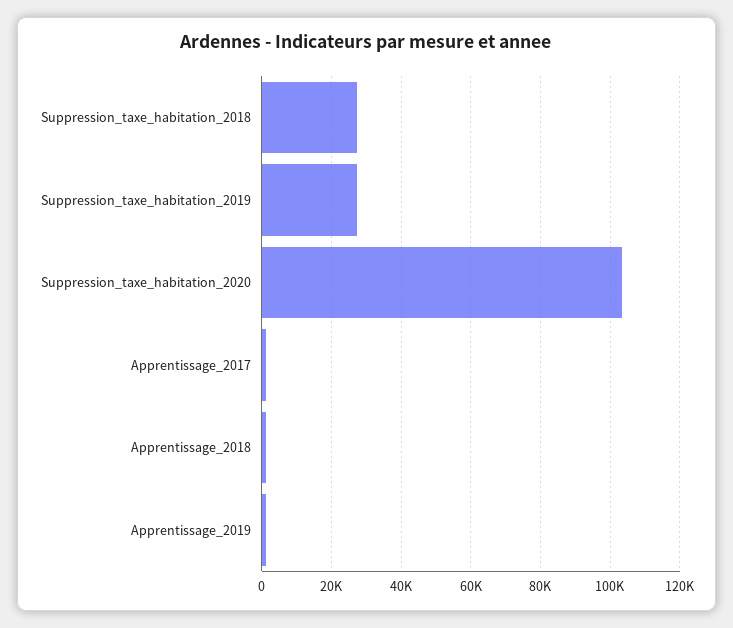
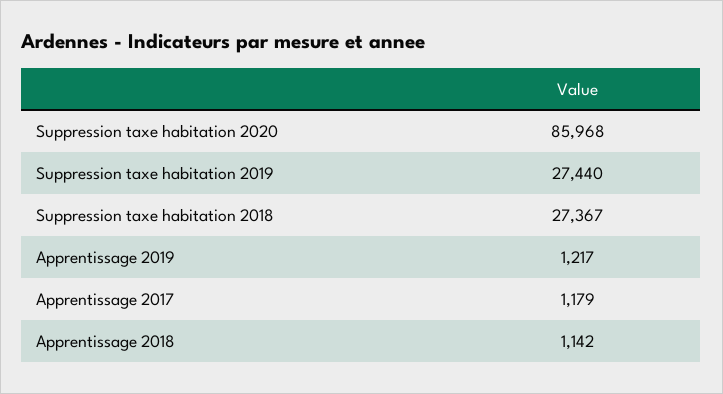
Suppression_taxe_habitation_2020: 104000 -> 85968

